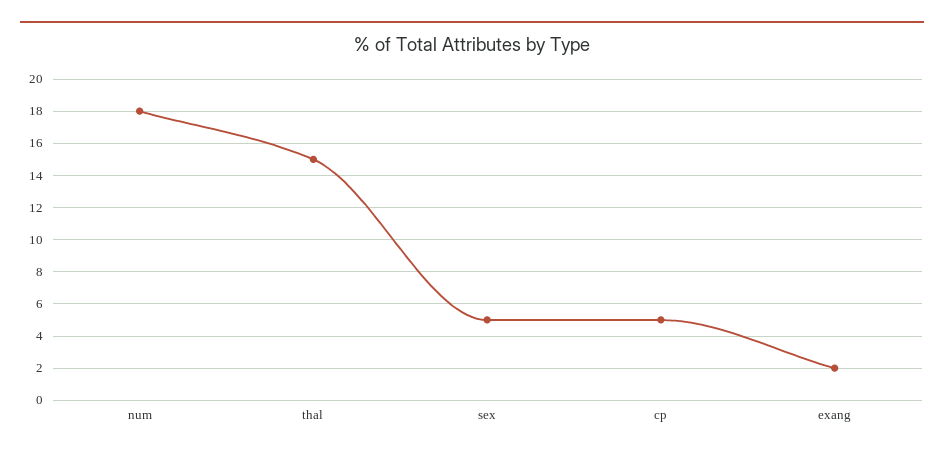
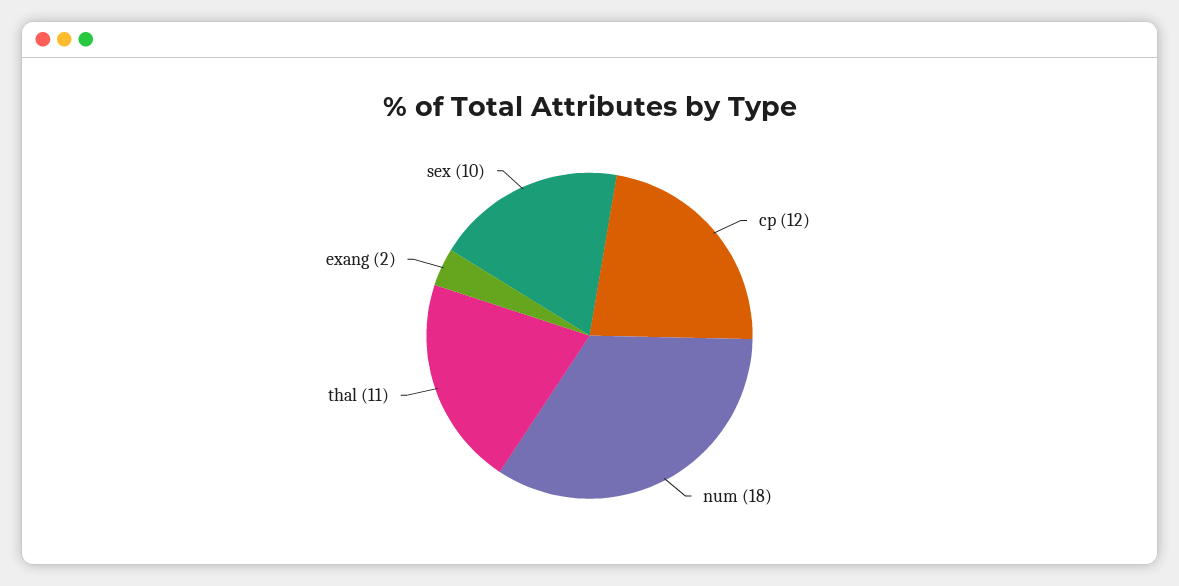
thal: 15 -> 11
sex: 5 -> 10
cp: 5 -> 12

